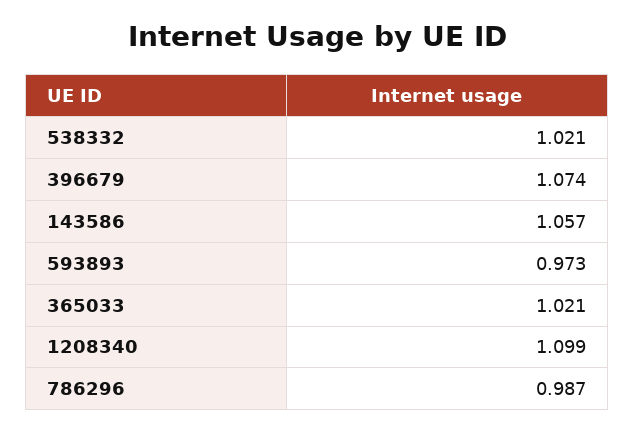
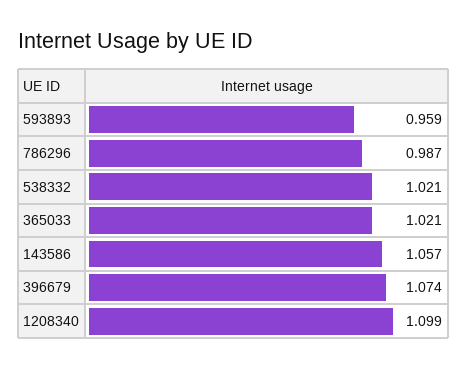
593893: 0.973 -> 0.959

